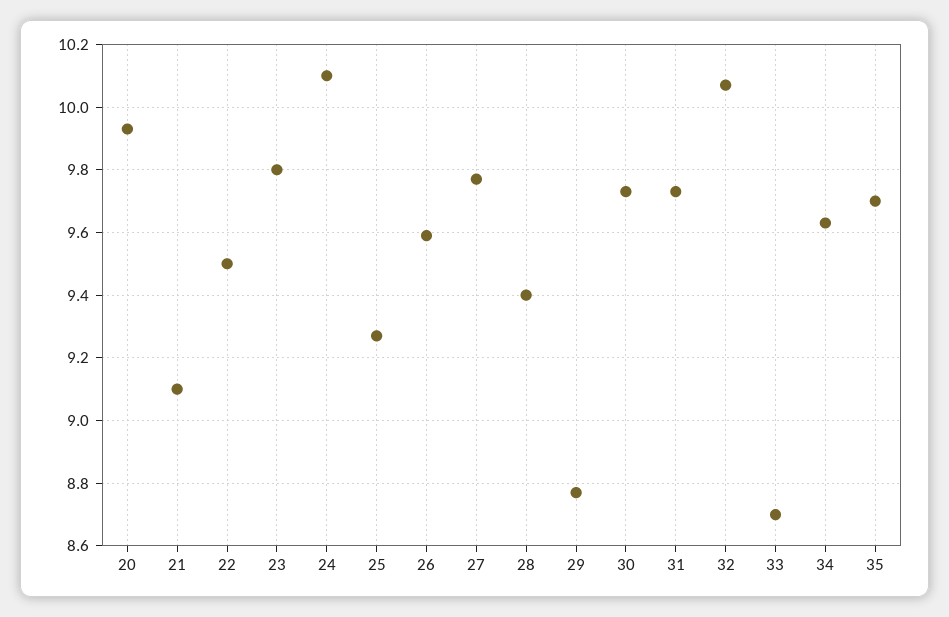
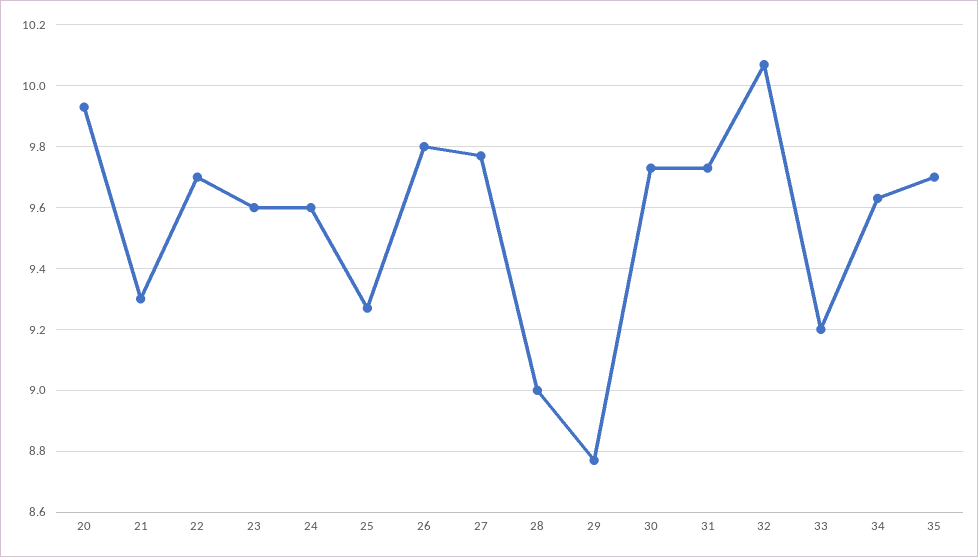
21: 9.1 -> 9.3
22: 9.5 -> 9.7
23: 9.8 -> 9.6
24: 10.1 -> 9.6
26: 9.6 -> 9.8
28: 9.4 -> 9
33: 8.7 -> 9.2

